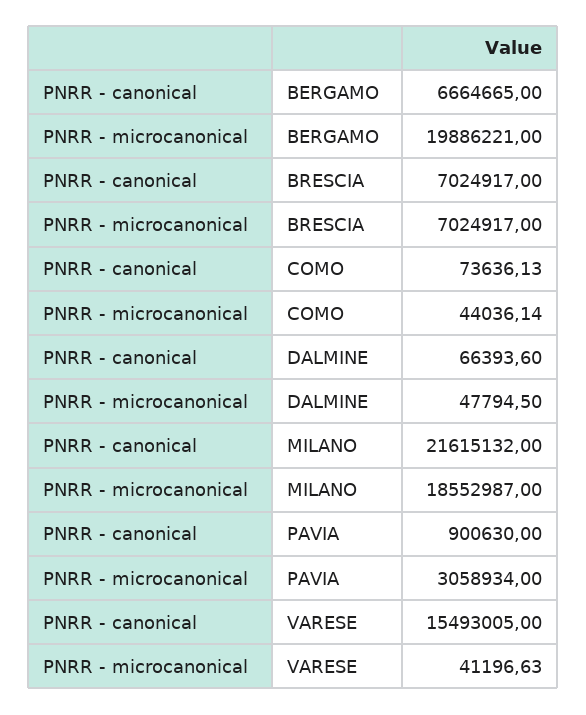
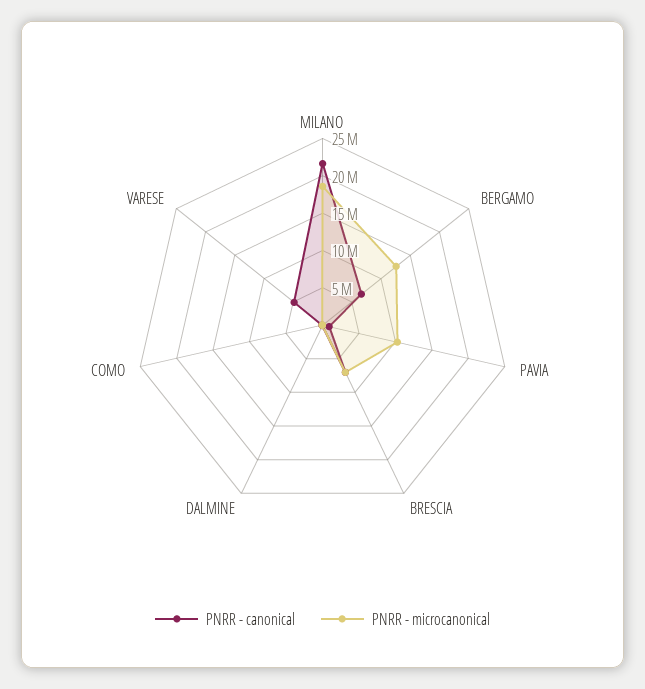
PNRR - microcanonical, BERGAMO: 19886221 -> 12500000
PNRR - microcanonical, PAVIA: 3058934 -> 10000000
PNRR - canonical, VARESE: 15493005 -> 5000000

